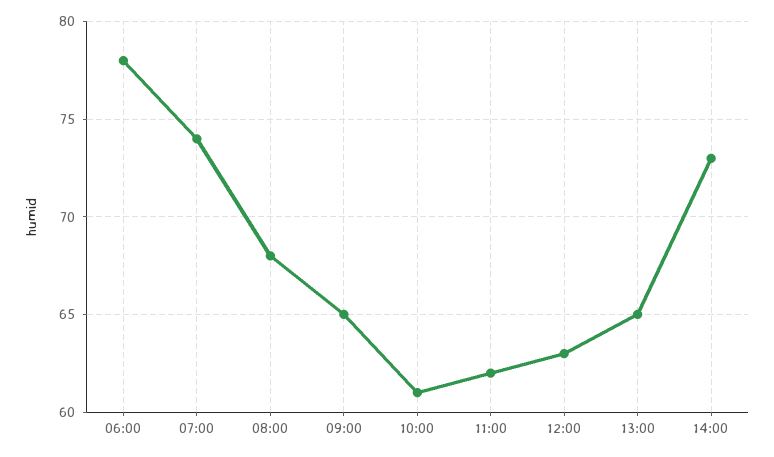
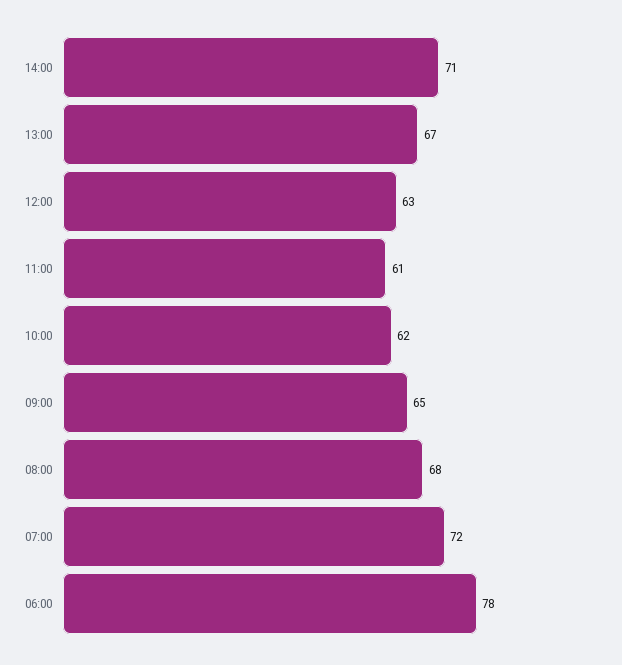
07:00: 74 -> 72
10:00: 61 -> 62
11:00: 62 -> 61
13:00: 65 -> 67
14:00: 73 -> 71

